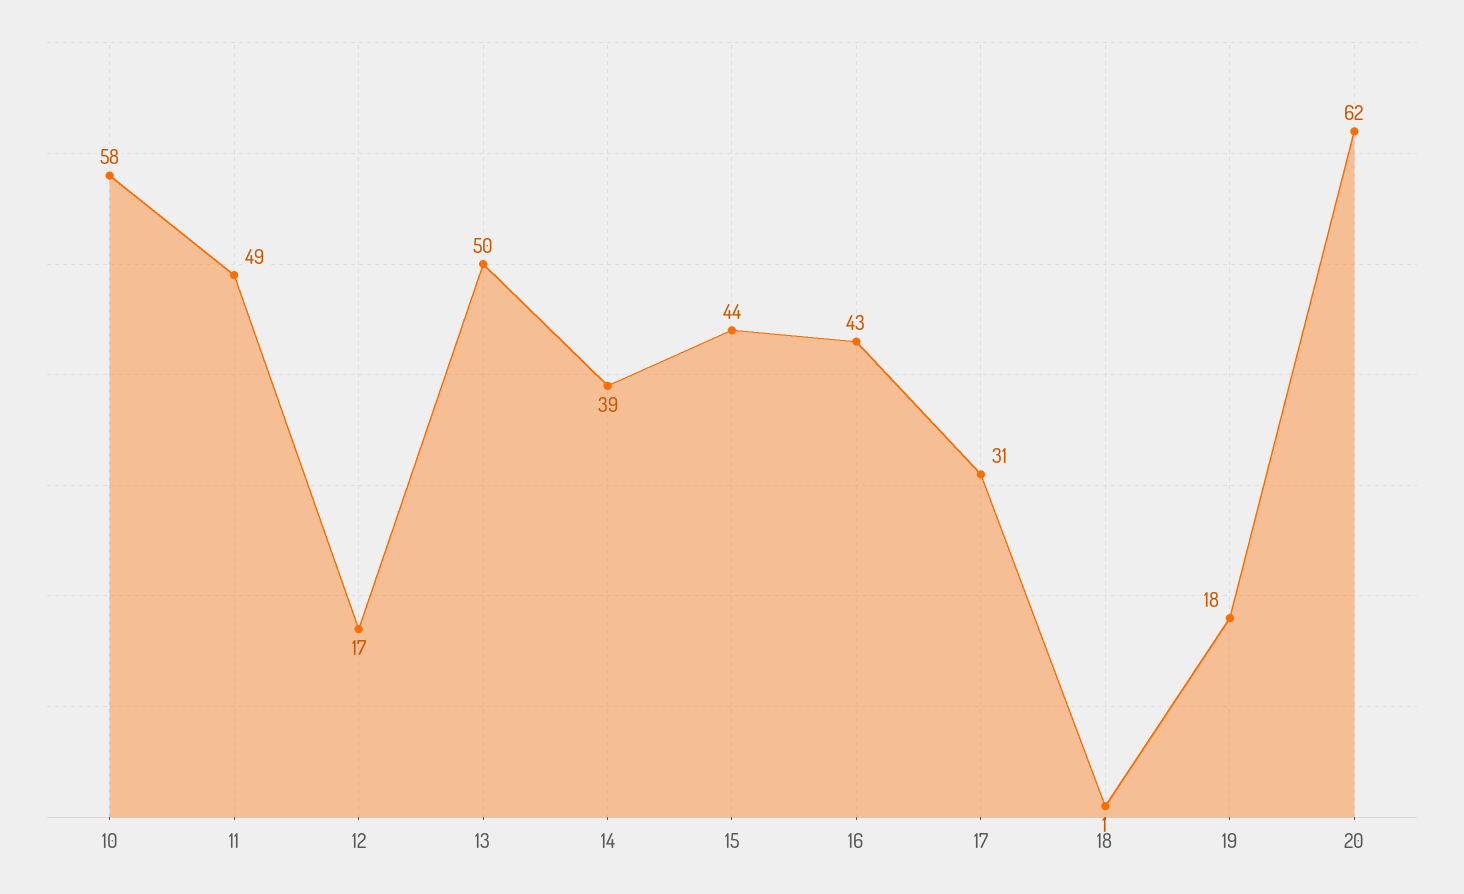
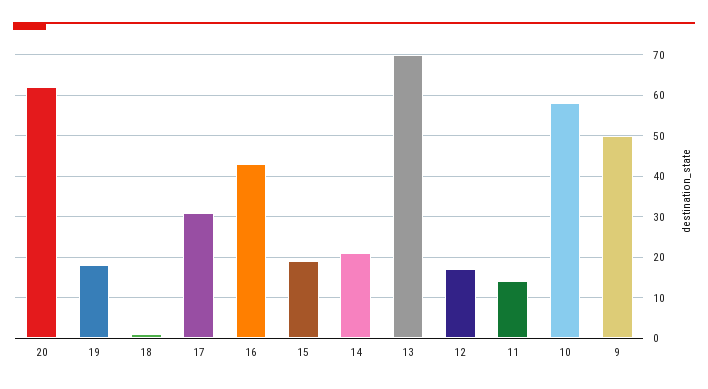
11: 49 -> 15
13: 50 -> 70
14: 39 -> 20
15: 44 -> 20
9: none -> 50

